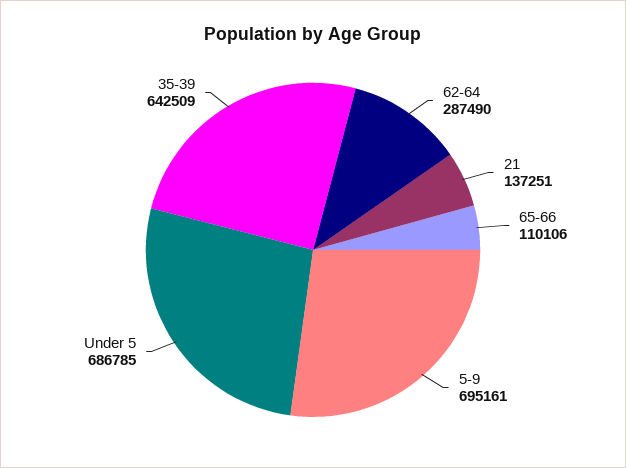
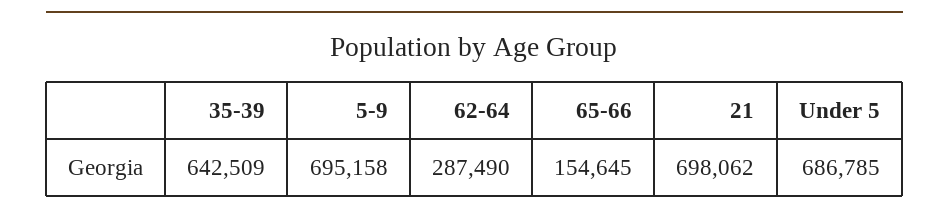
21: 137251 -> 698062
65-66: 110106 -> 154645
5-9: 695161 -> 695158

